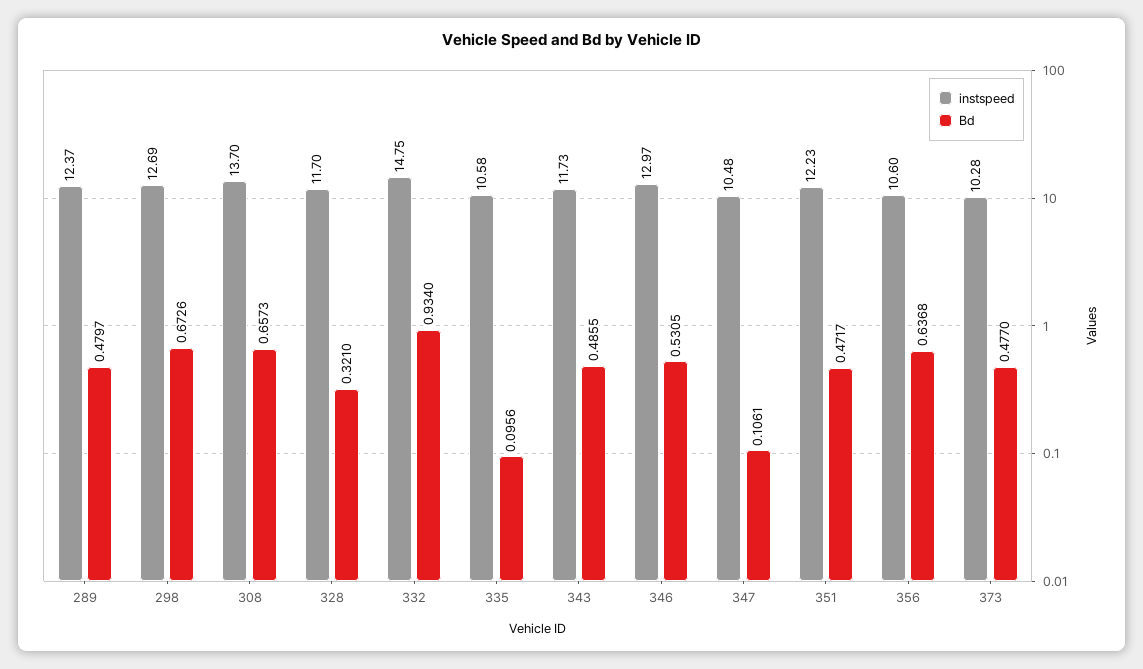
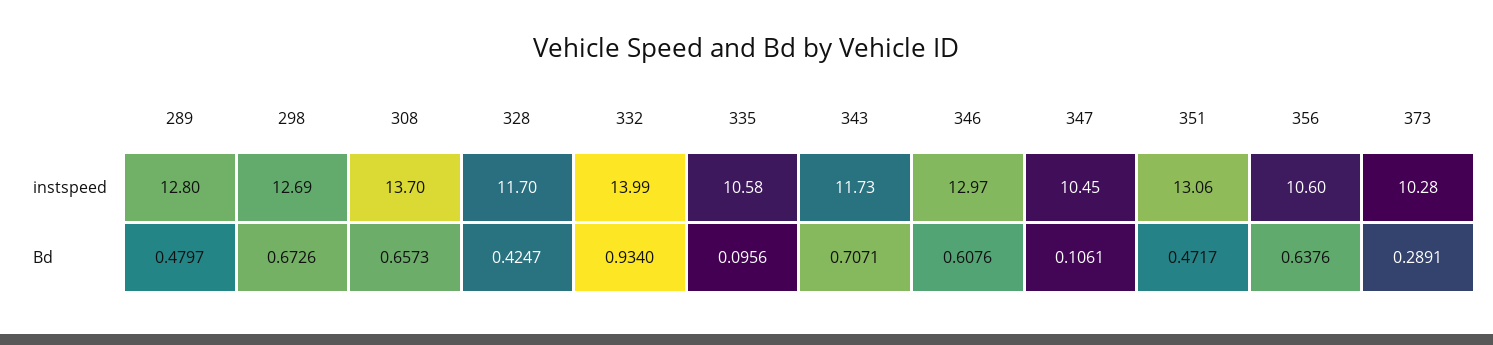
instspeed, 289: 12.37 -> 12.8
Bd, 328: 0.321 -> 0.4247
instspeed, 332: 14.75 -> 13.99
Bd, 343: 0.4855 -> 0.7071
Bd, 346: 0.5305 -> 0.6076
instspeed, 347: 10.48 -> 10.45
instspeed, 351: 12.23 -> 13.06
Bd, 356: 0.6368 -> 0.6376
Bd, 373: 0.477 -> 0.2891

